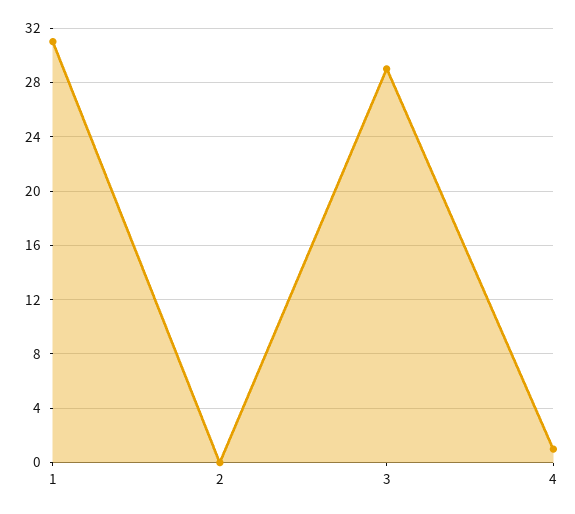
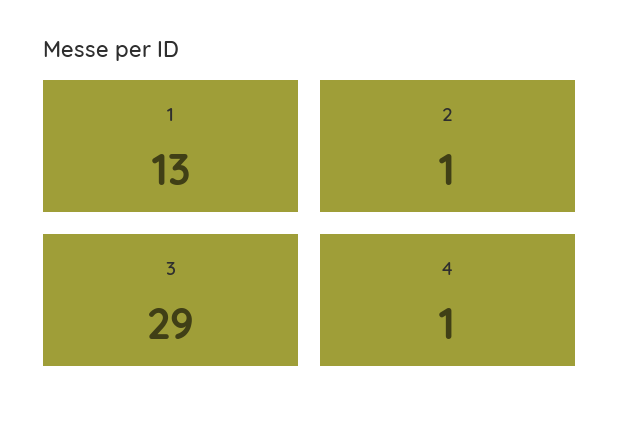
1: 31 -> 13
2: 0 -> 1

